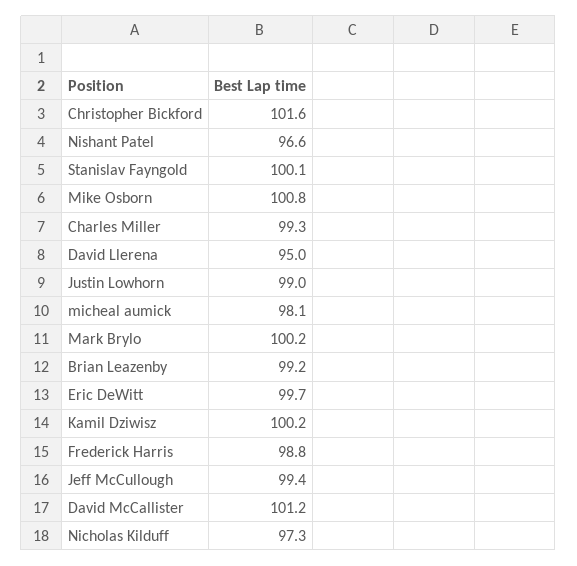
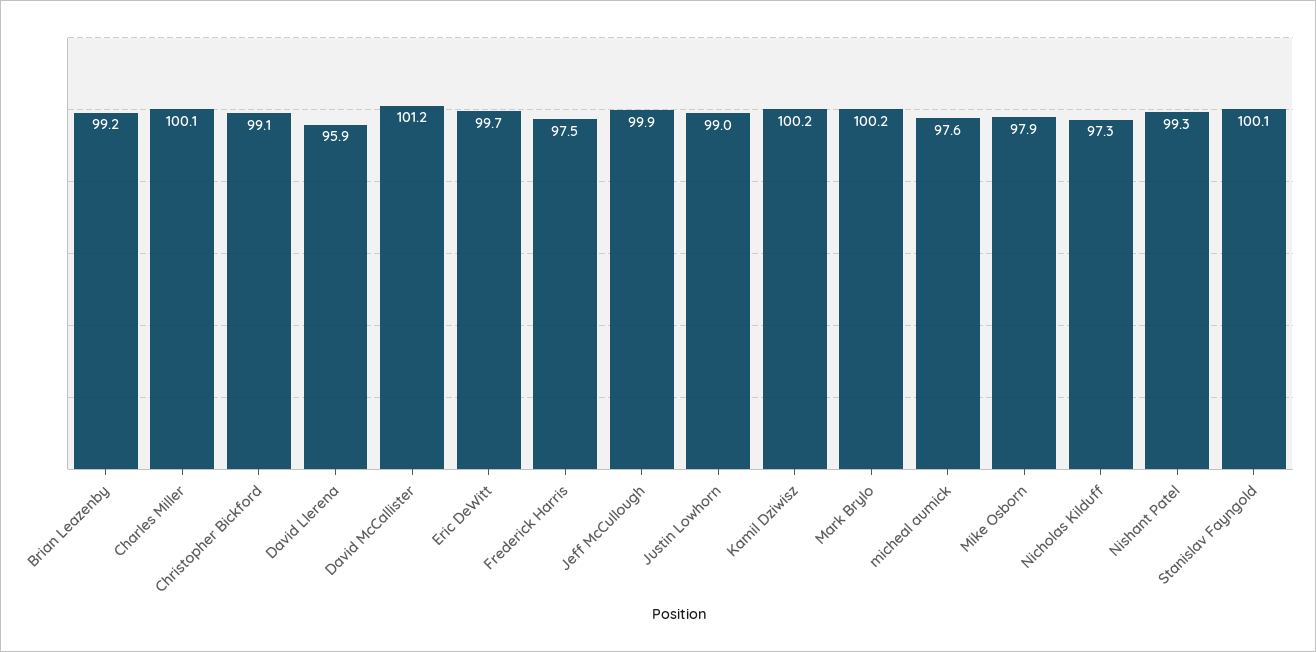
Christopher Bickford: 101.6 -> 99.1
Nishant Patel: 96.6 -> 99.3
Mike Osborn: 100.8 -> 97.9
Charles Miller: 99.3 -> 100.1
David Llerena: 95 -> 95.9
micheal aumick: 98.1 -> 97.6
Frederick Harris: 98.8 -> 97.5
Jeff McCullough: 99.4 -> 99.9

